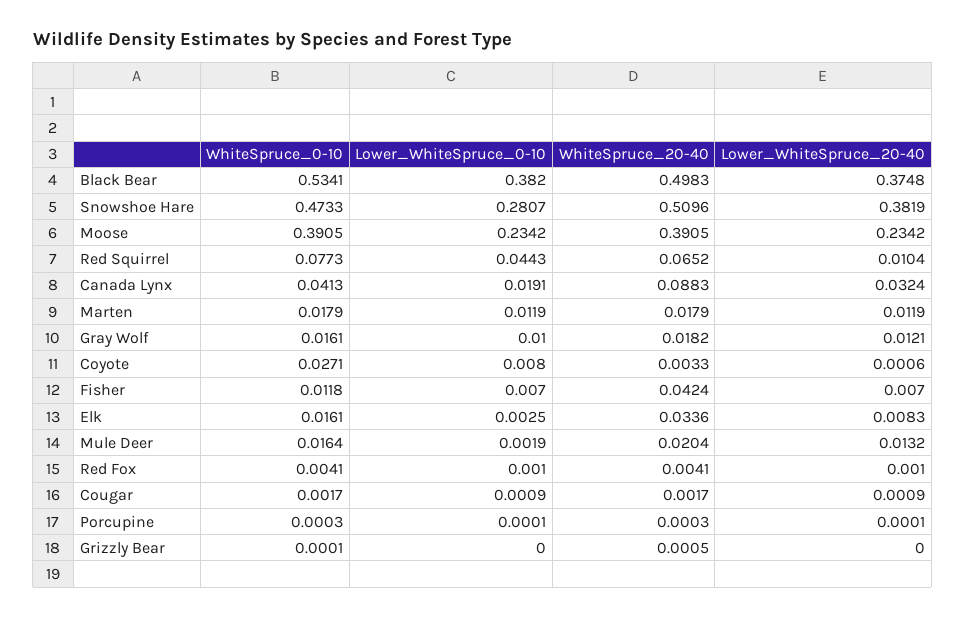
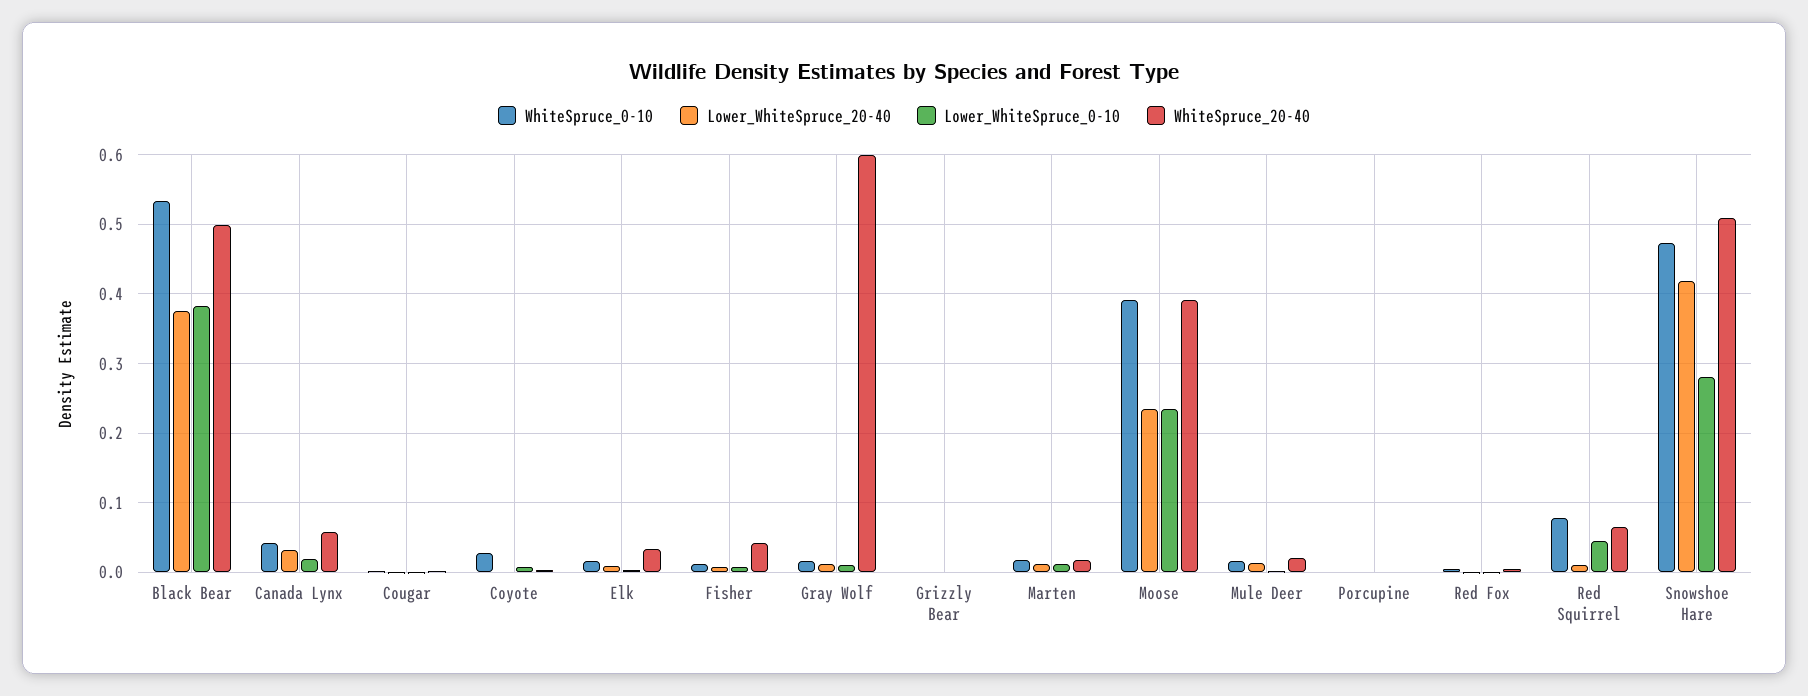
Lower_WhiteSpruce_20-40, Snowshoe Hare: 0.3819 -> 0.42
WhiteSpruce_20-40, Canada Lynx: 0.0883 -> 0.06
WhiteSpruce_20-40, Gray Wolf: 0.0182 -> 0.6

